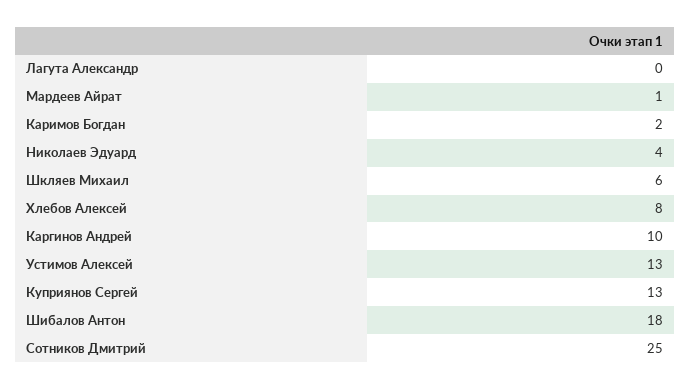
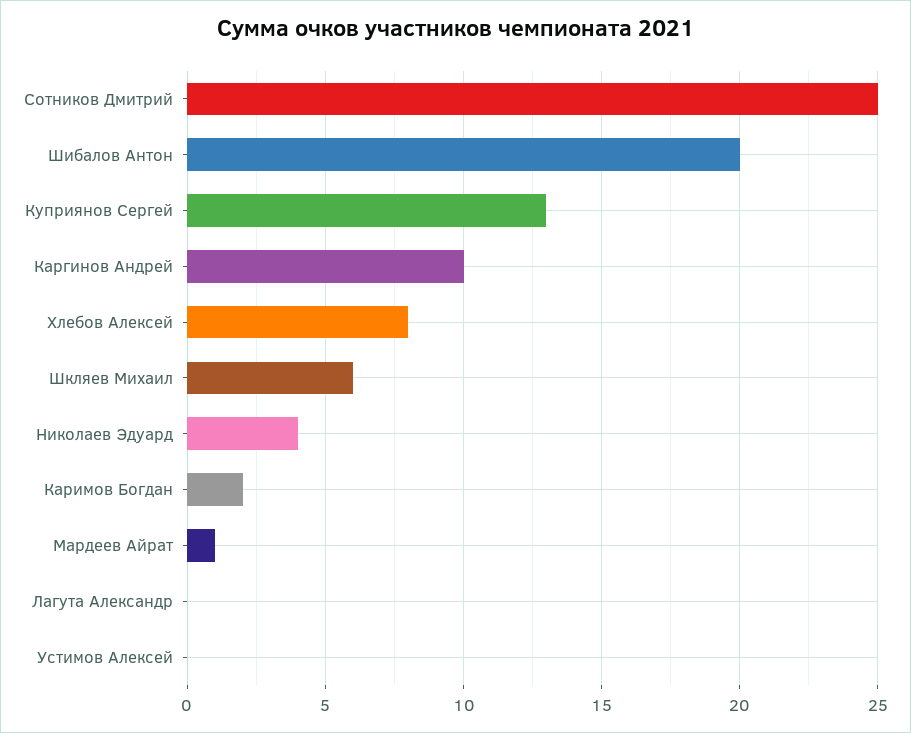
Устимов Алексей: 13 -> 0
Шибалов Антон: 18 -> 20

